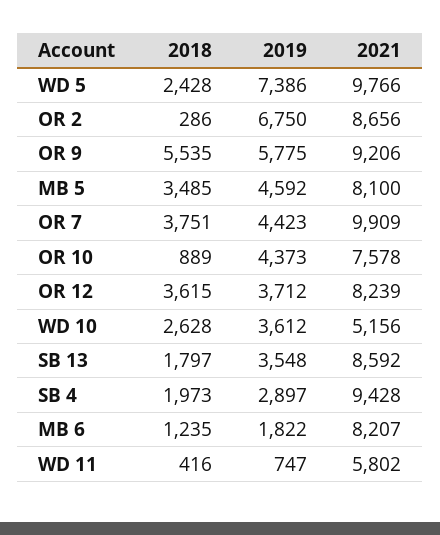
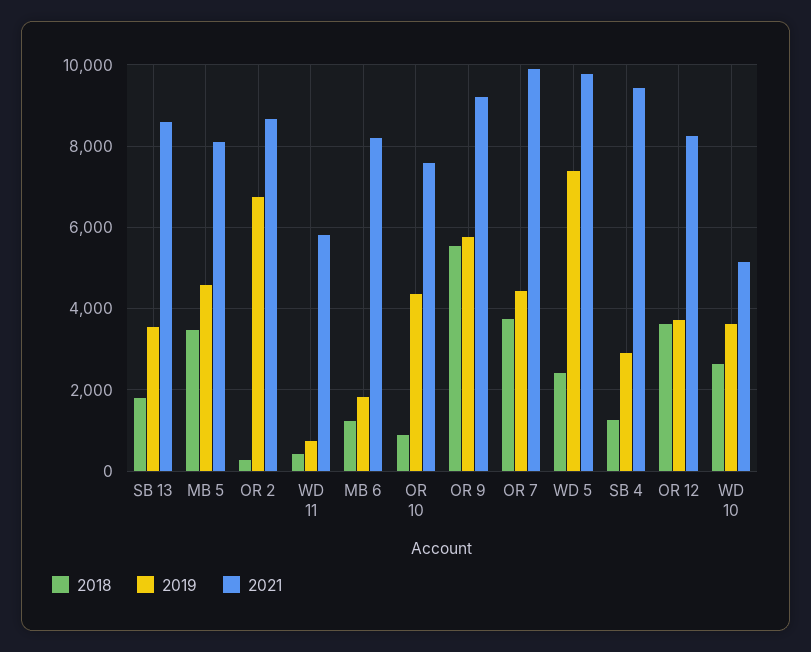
2018, SB 4: 1973 -> 1200

